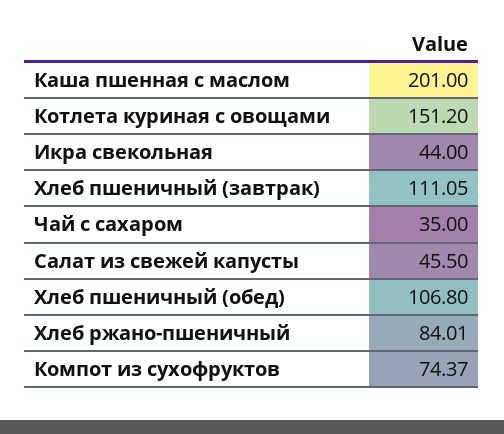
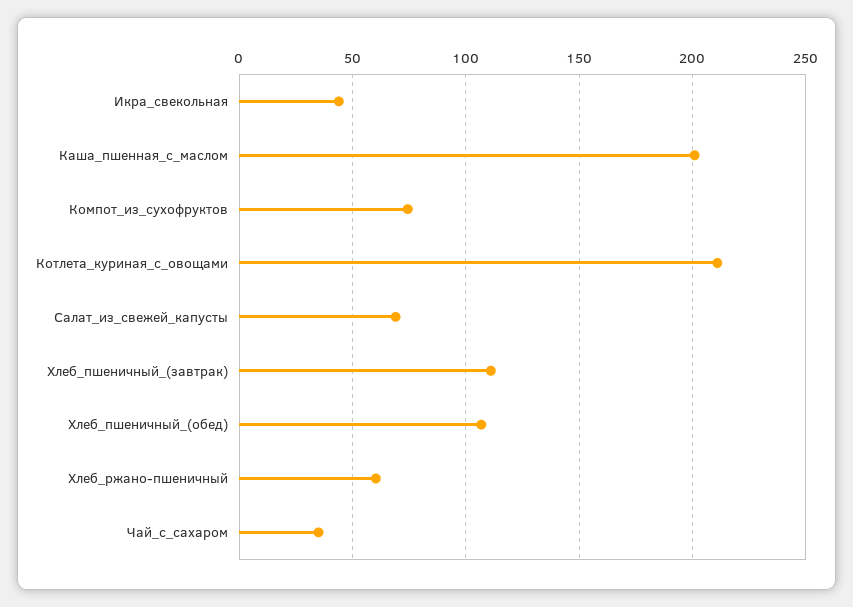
Котлета куриная с овощами: 151.2 -> 210
Салат из свежей капусты: 45.5 -> 70
Хлеб ржано-пшеничный: 84.01 -> 60

